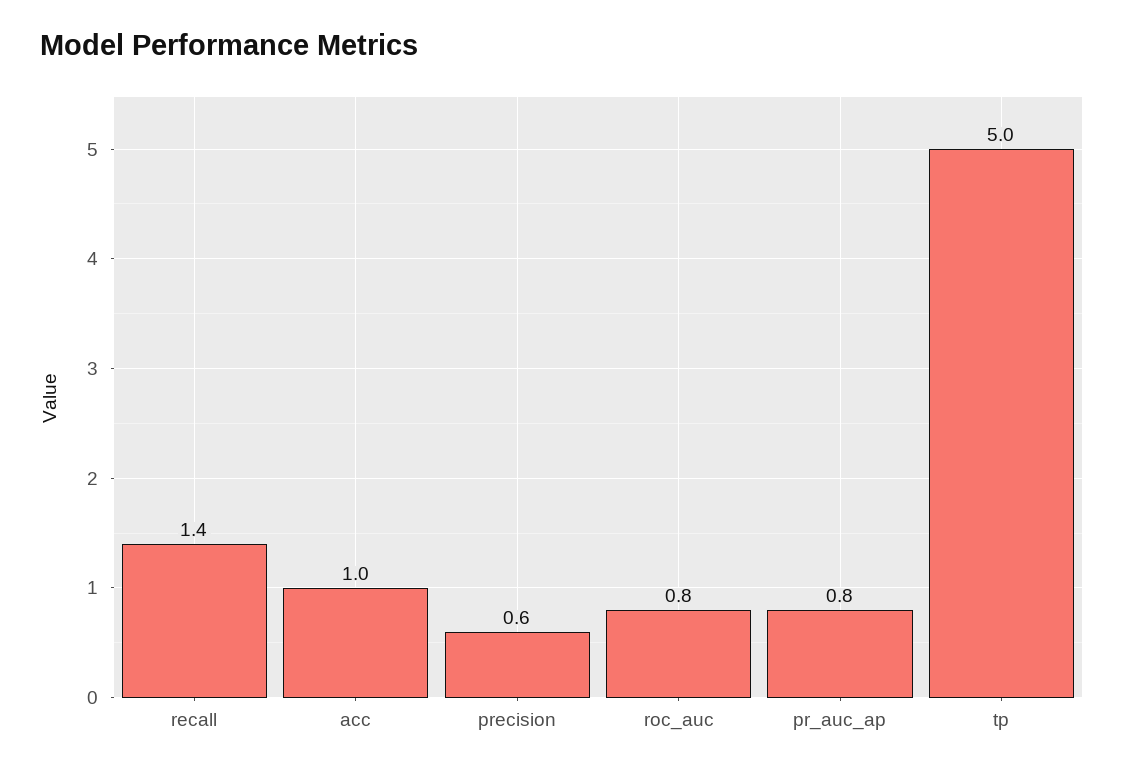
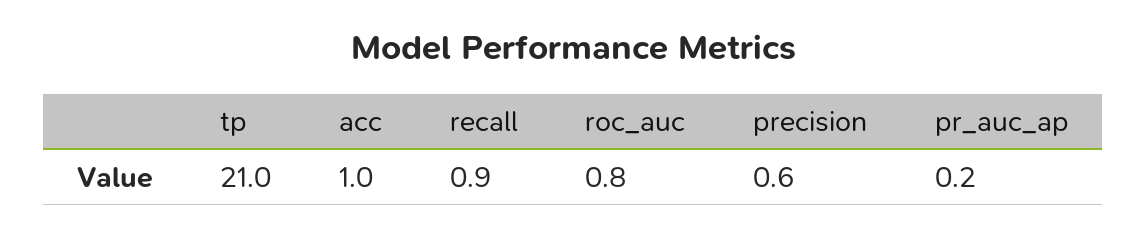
recall: 1.4 -> 0.9
pr_auc_ap: 0.8 -> 0.2
tp: 5 -> 21

